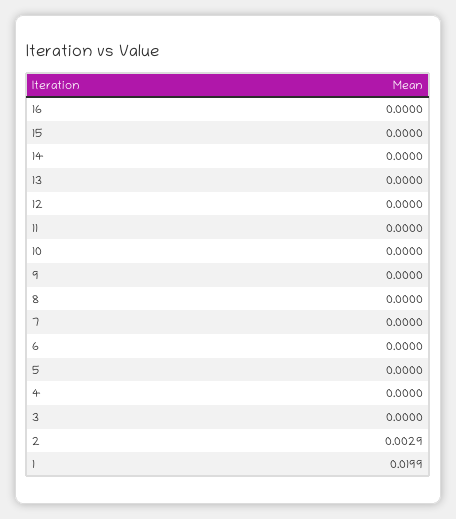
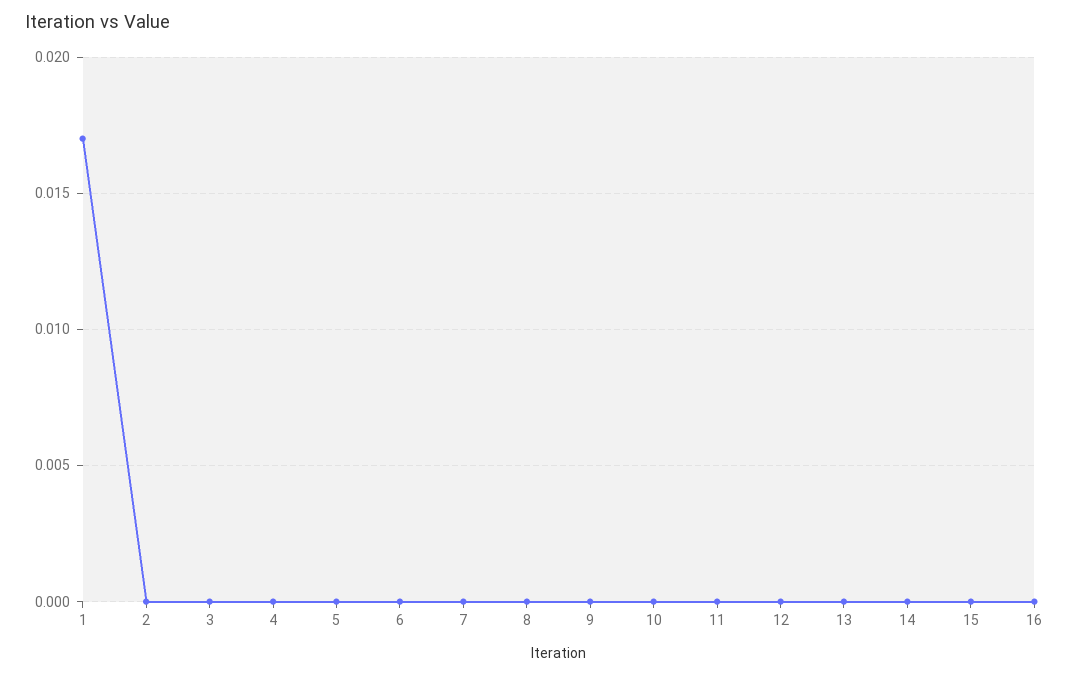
2: 0.0029 -> 0
1: 0.0199 -> 0.017

